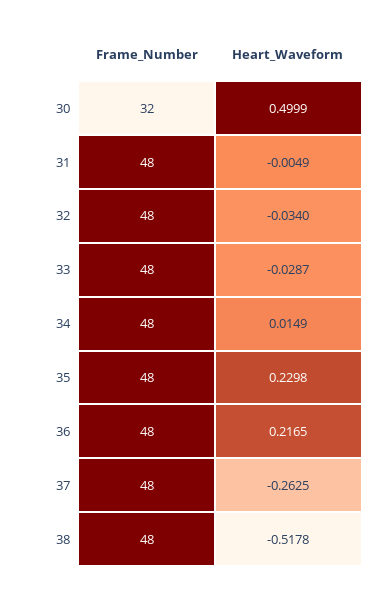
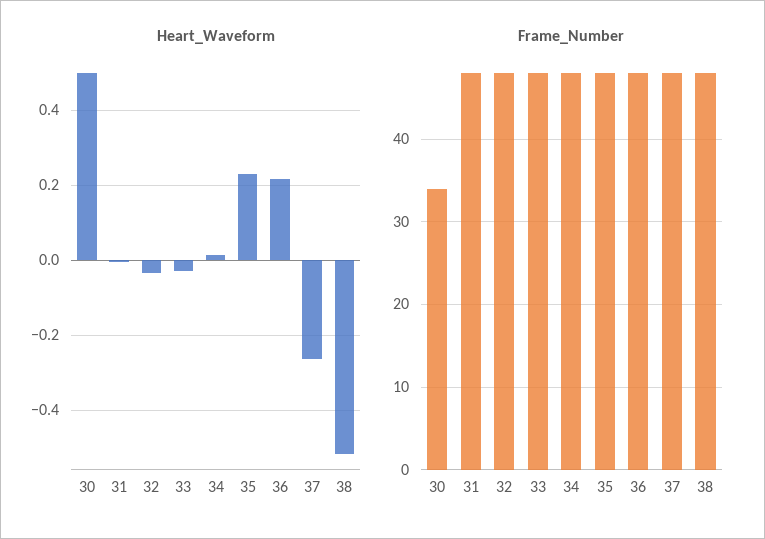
Frame_Number, 30: 32 -> 34

